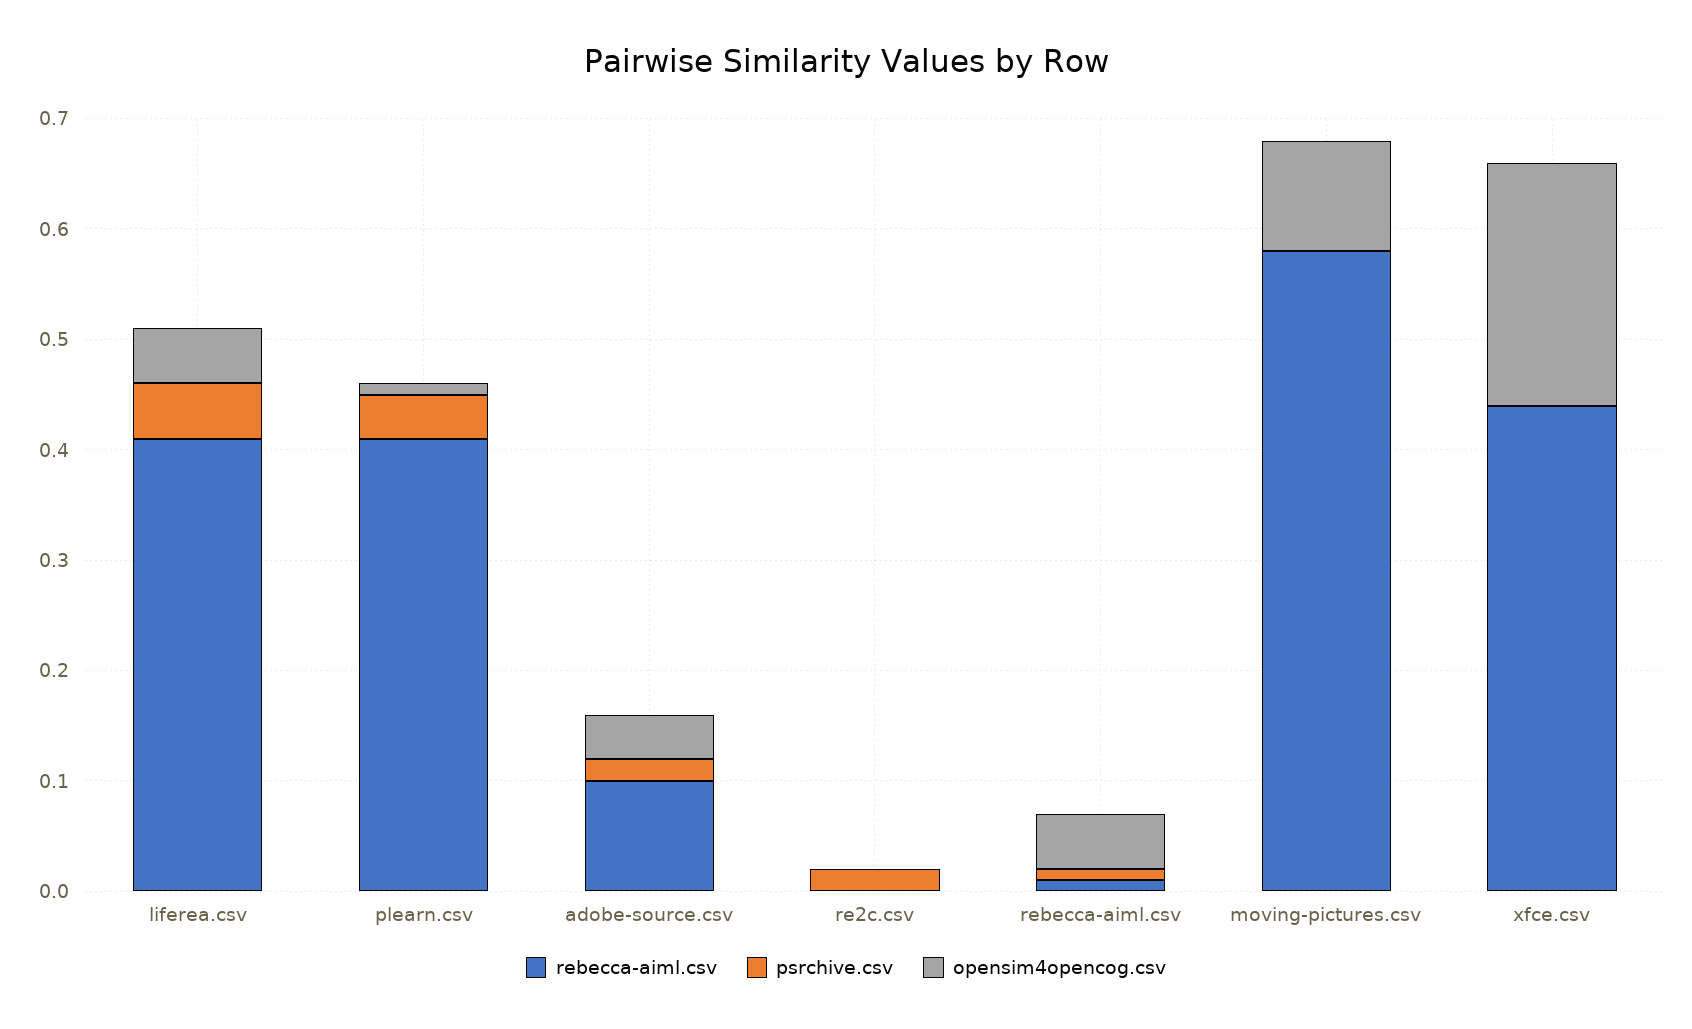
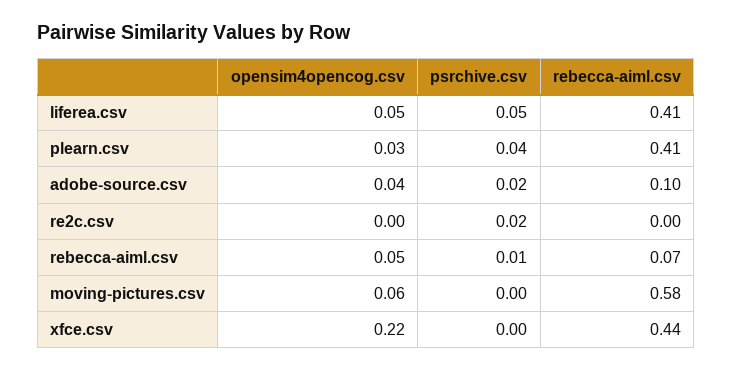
opensim4opencog.csv, plearn.csv: 0.01 -> 0.03
rebecca-aiml.csv, rebecca-aiml.csv: 0.01 -> 0.07
opensim4opencog.csv, moving-pictures.csv: 0.1 -> 0.06

